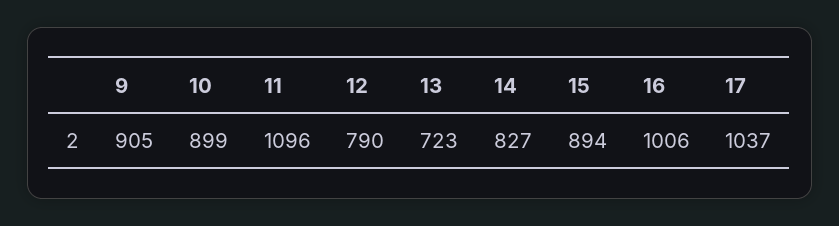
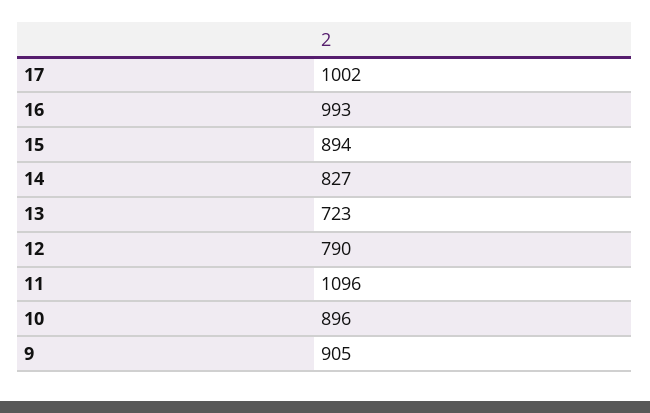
10: 899 -> 896
16: 1006 -> 993
17: 1037 -> 1002

